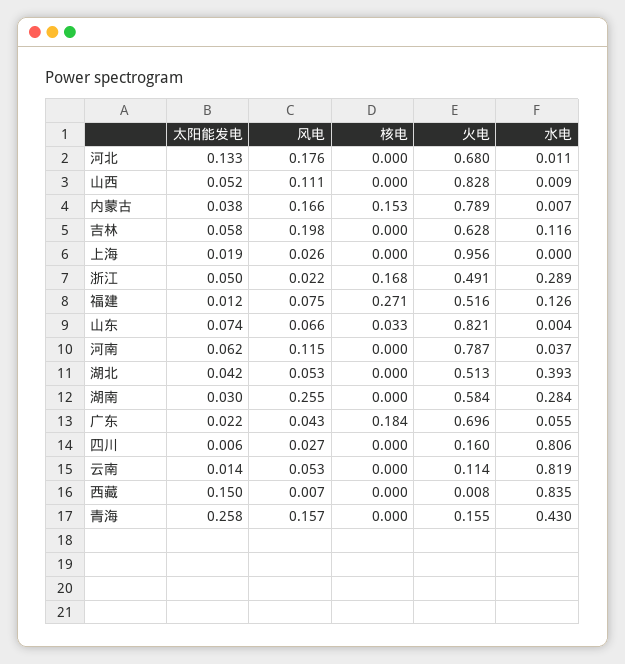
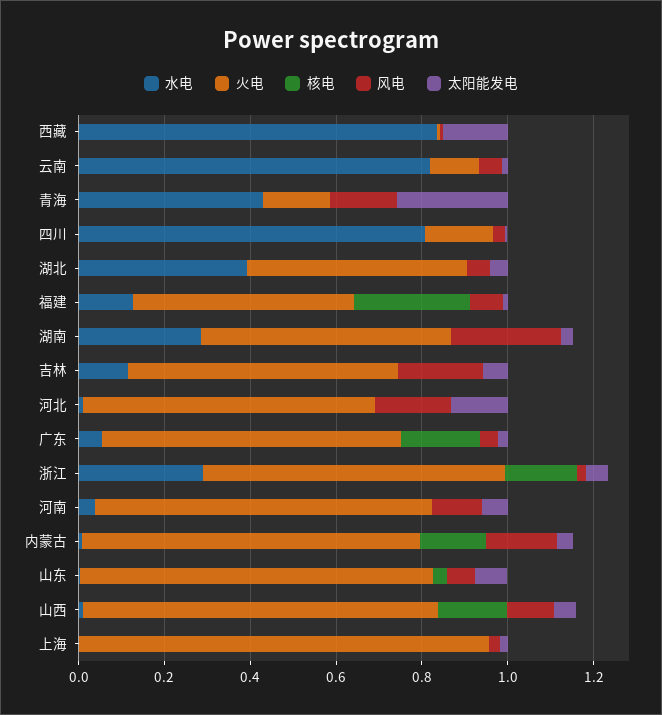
核电, 山西: 0 -> 0.15
火电, 浙江: 0.491 -> 0.7

